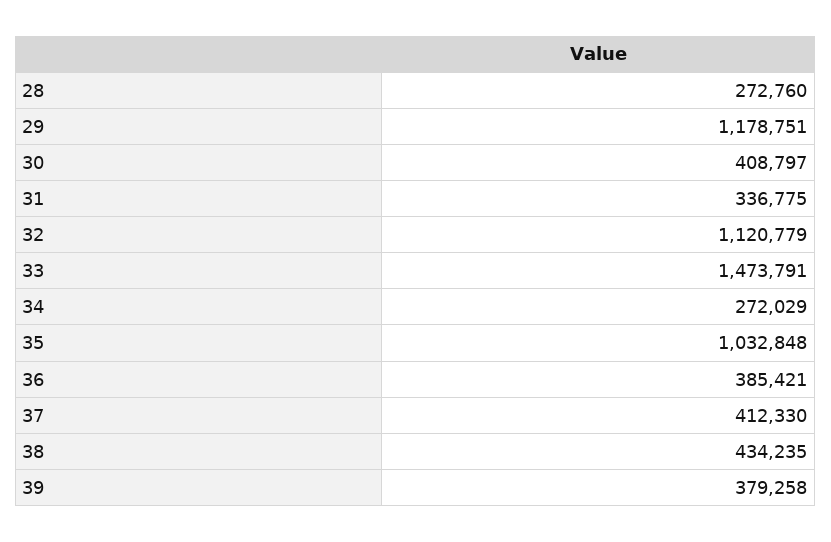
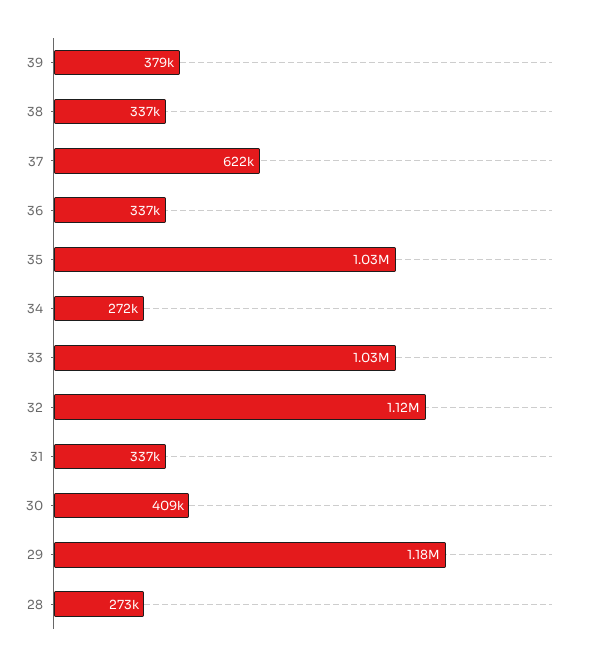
33: 1473791 -> 1030000
36: 385421 -> 337000
37: 412330 -> 622000
38: 434235 -> 337000

